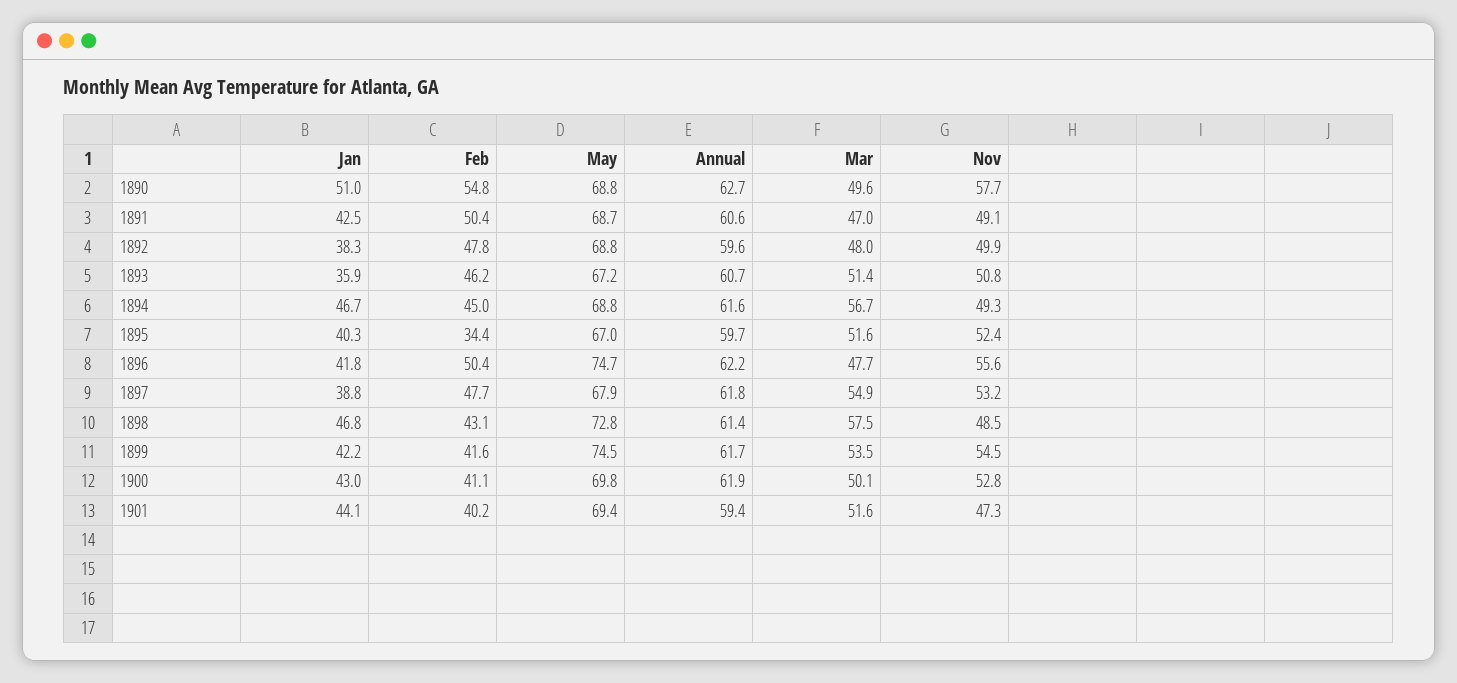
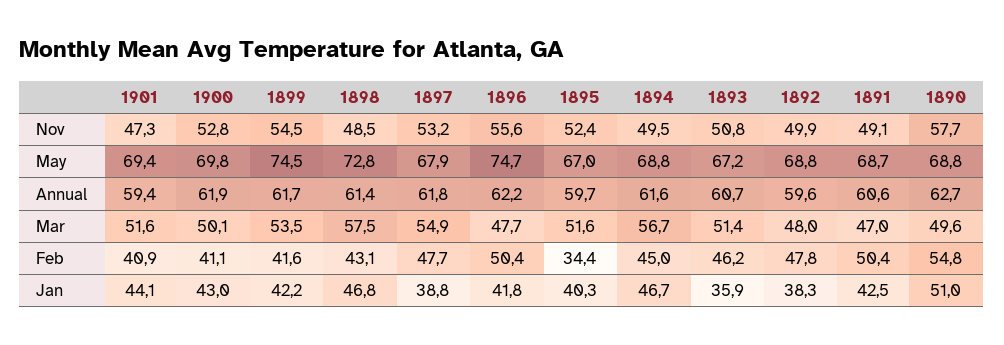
Nov, 1894: 49.3 -> 49.5
Feb, 1901: 40.2 -> 40.9

